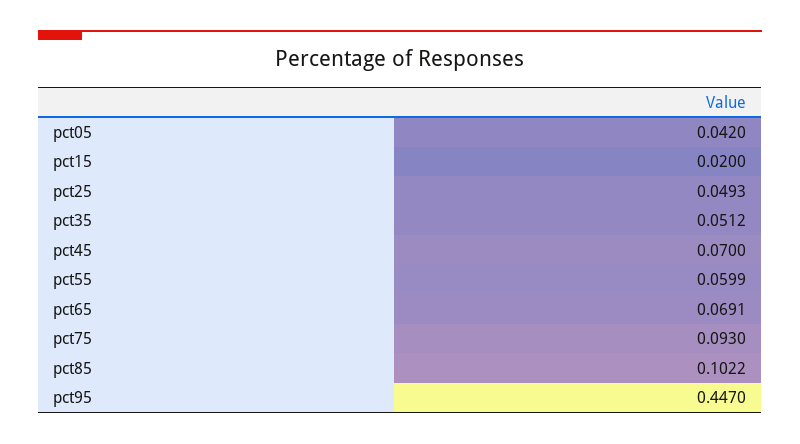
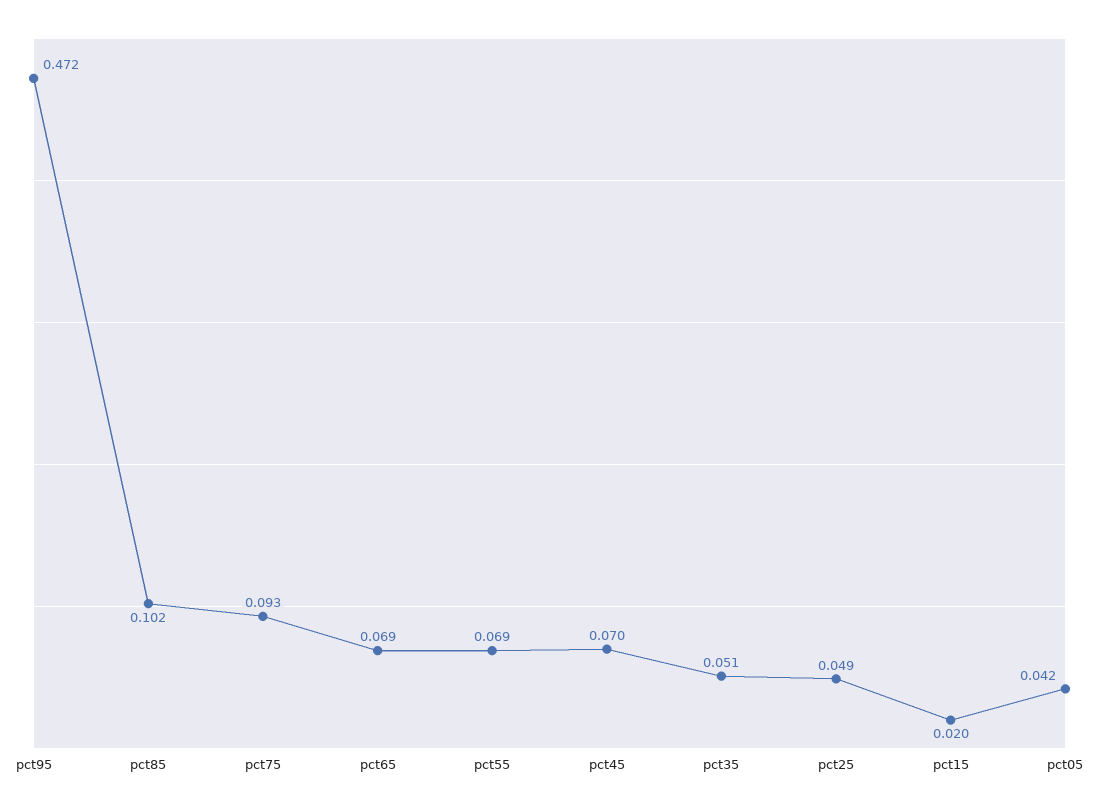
pct55: 0.0599 -> 0.069
pct95: 0.447 -> 0.472

